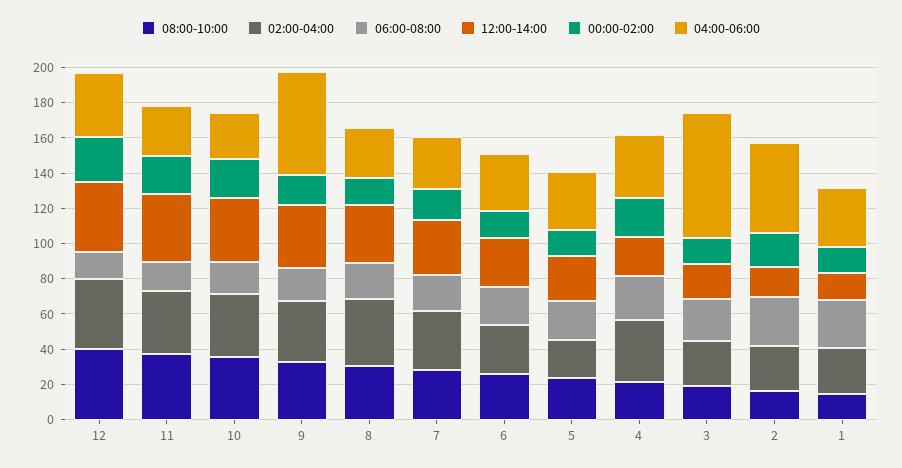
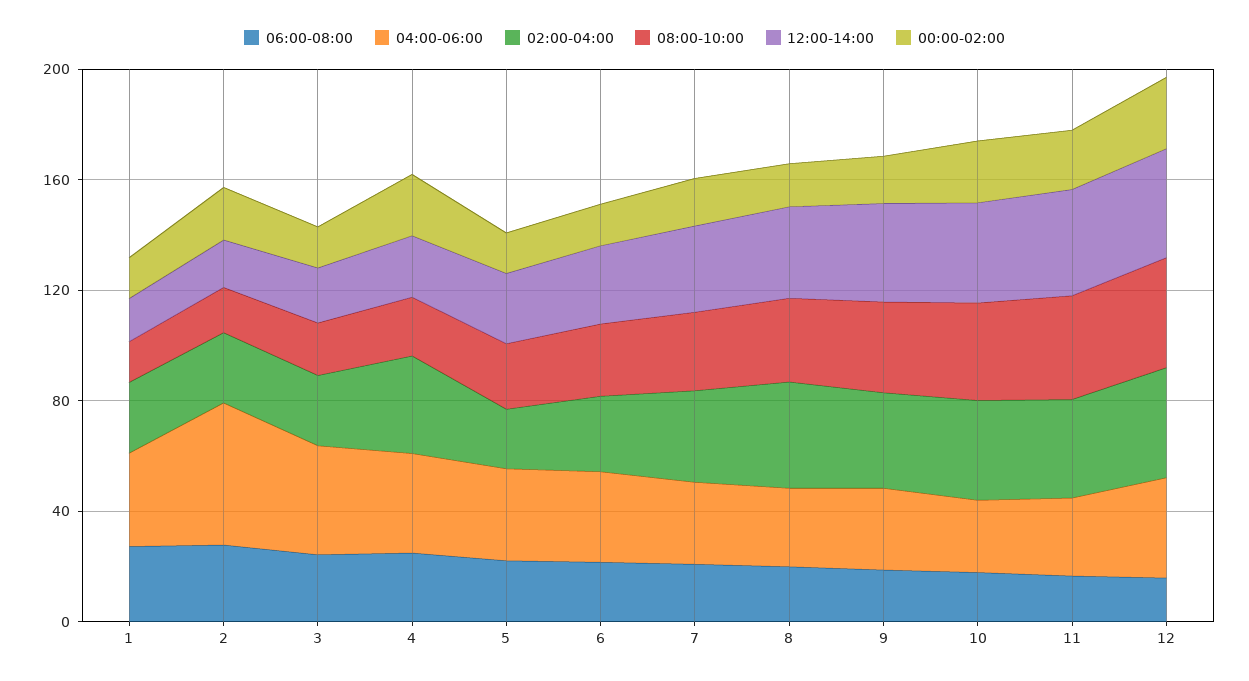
04:00-06:00, 9: 60 -> 30
04:00-06:00, 3: 70 -> 40

